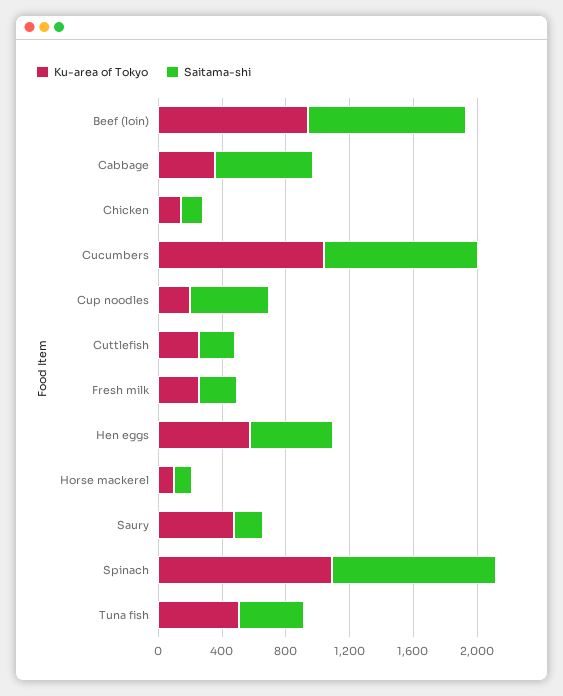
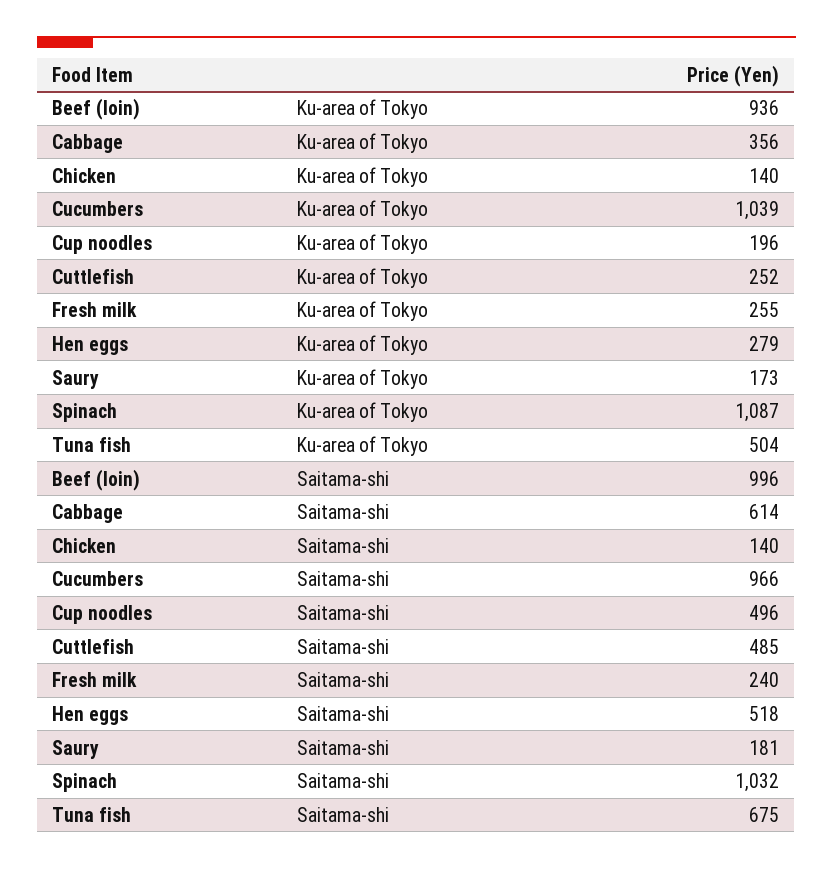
Saitama-shi, Cuttlefish: 200 -> 485
Ku-area of Tokyo, Hen eggs: 600 -> 279
Ku-area of Tokyo, Horse mackerel: 100 -> none
Saitama-shi, Horse mackerel: 100 -> none
Ku-area of Tokyo, Saury: 500 -> 173
Saitama-shi, Tuna fish: 400 -> 675

